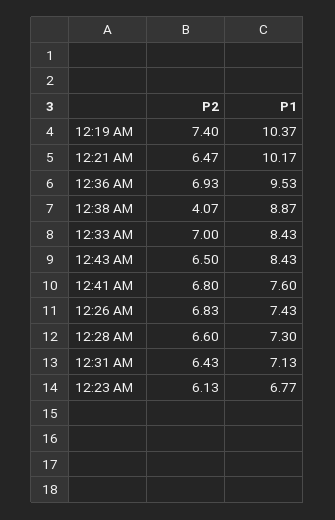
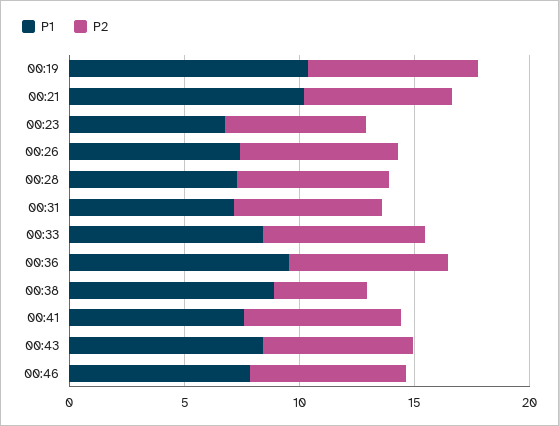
P1, 00:46: none -> 8
P2, 00:46: none -> 7

